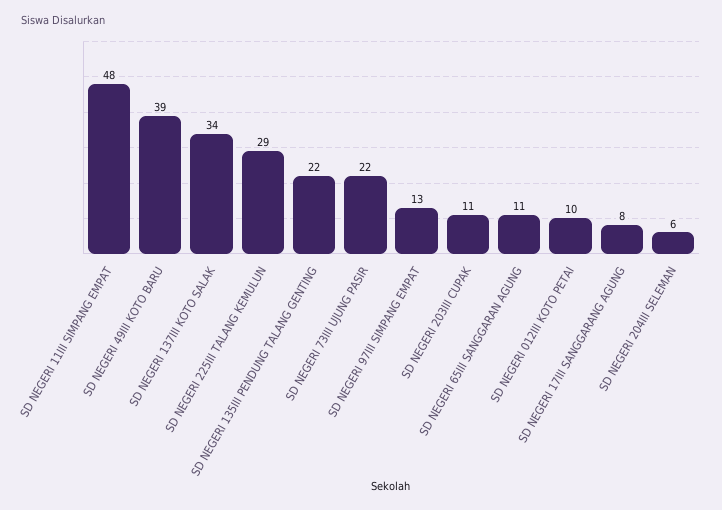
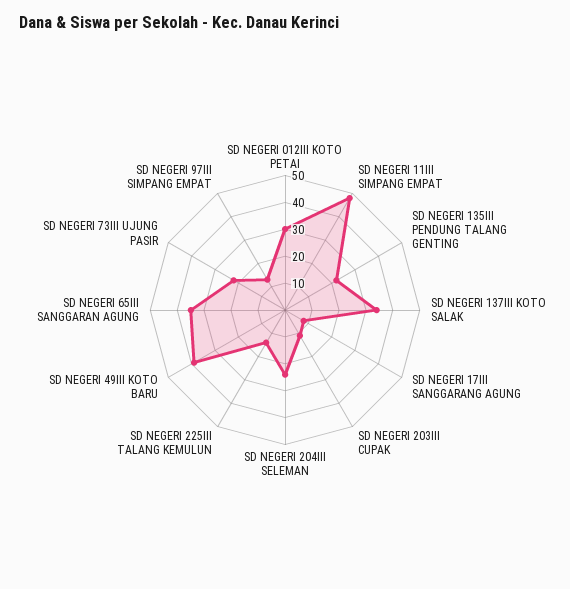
SD NEGERI 225III TALANG KEMULUN: 29 -> 15
SD NEGERI 65III SANGGARAN AGUNG: 11 -> 35
SD NEGERI 012III KOTO PETAI: 10 -> 30
SD NEGERI 204III SELEMAN: 6 -> 25

